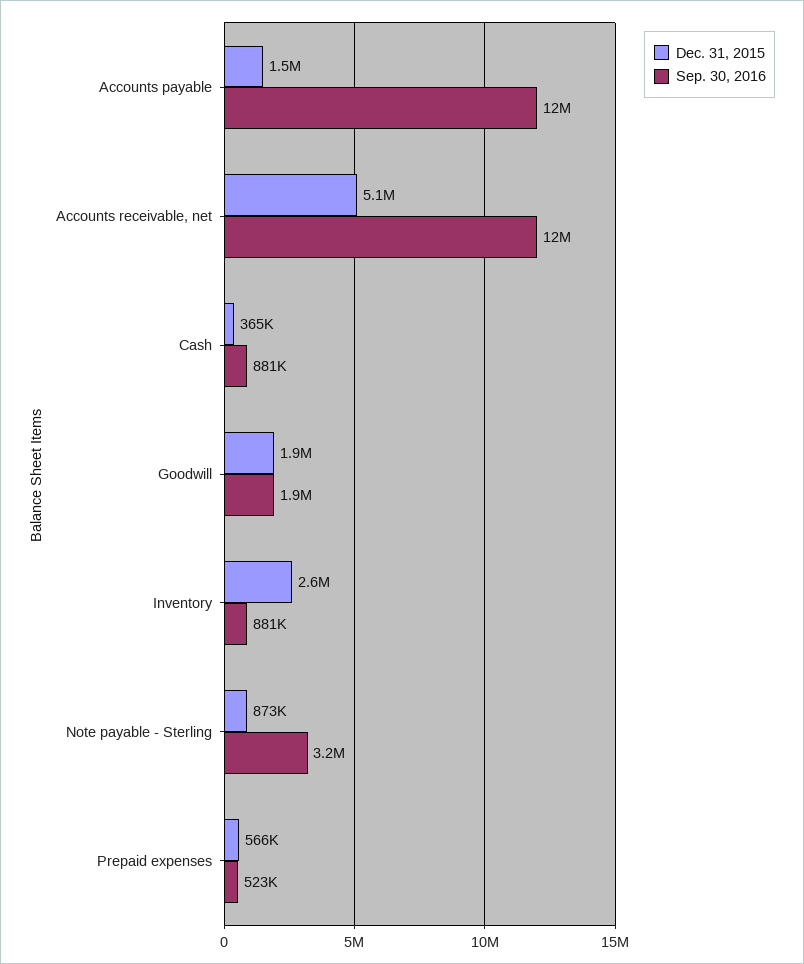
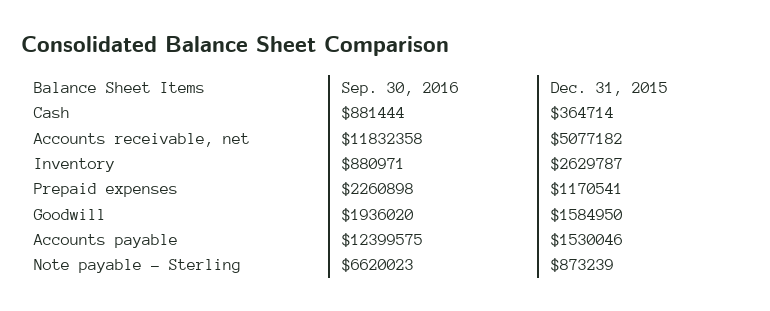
Dec. 31, 2015, Goodwill: 1900000 -> 1584950
Sep. 30, 2016, Note payable - Sterling: 3200000 -> 6620023
Dec. 31, 2015, Prepaid expenses: 566000 -> 1170541
Sep. 30, 2016, Prepaid expenses: 523000 -> 2260898

